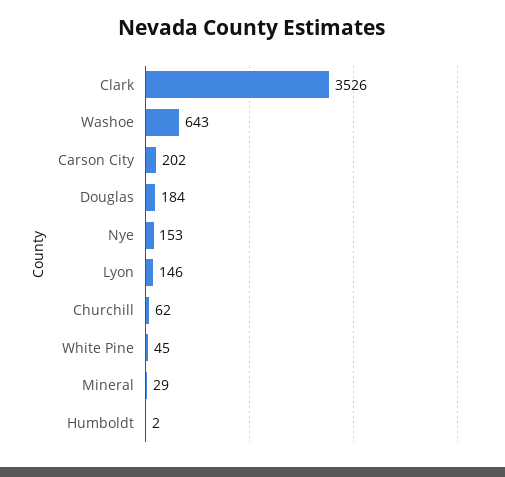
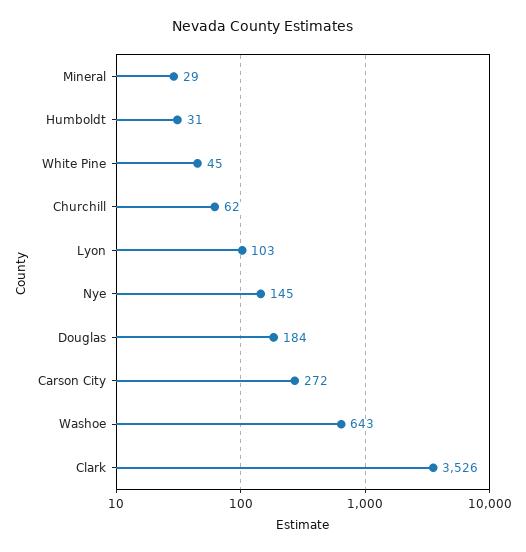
Carson City: 202 -> 272
Nye: 153 -> 145
Lyon: 146 -> 103
Humboldt: 2 -> 31

